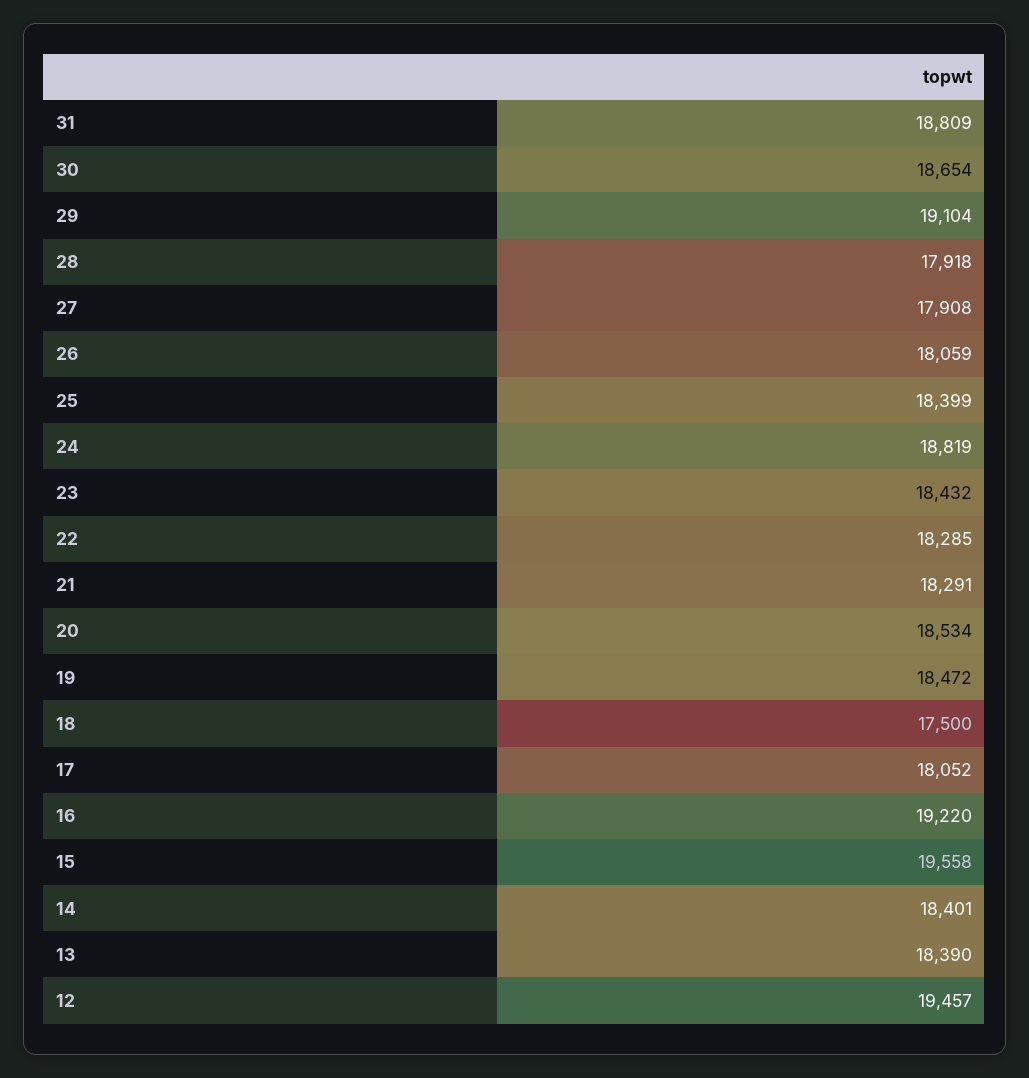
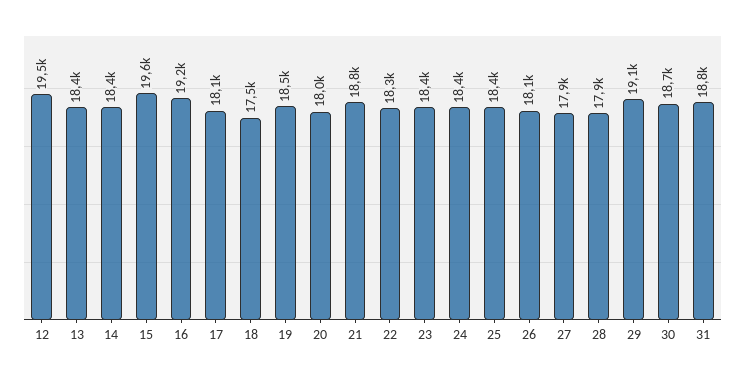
24: 18819 -> 18400
21: 18291 -> 18800
20: 18534 -> 18000

